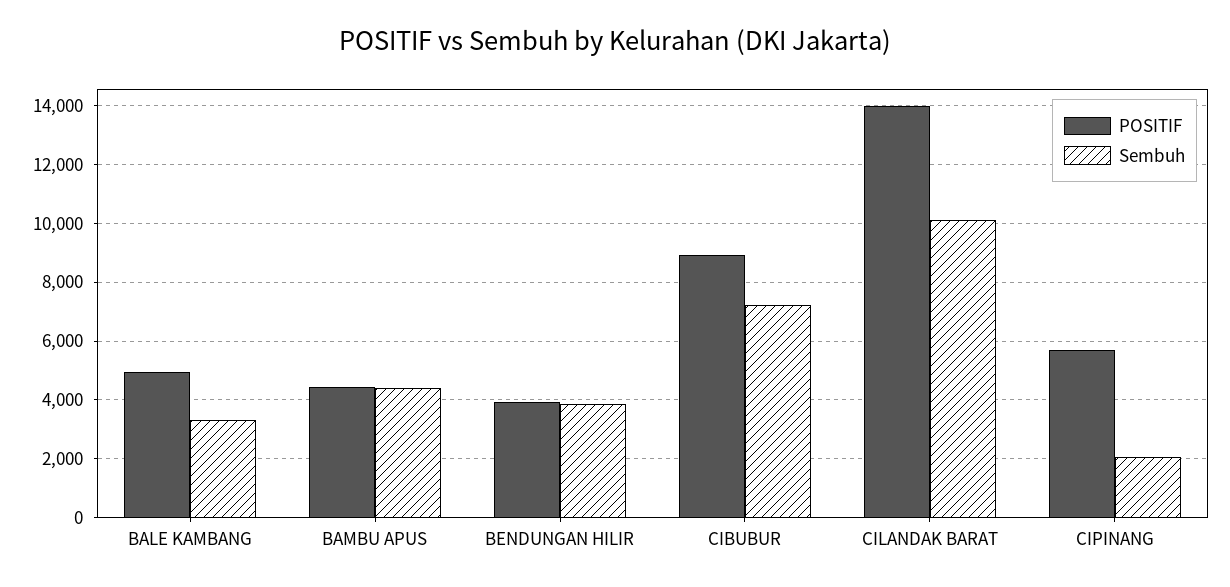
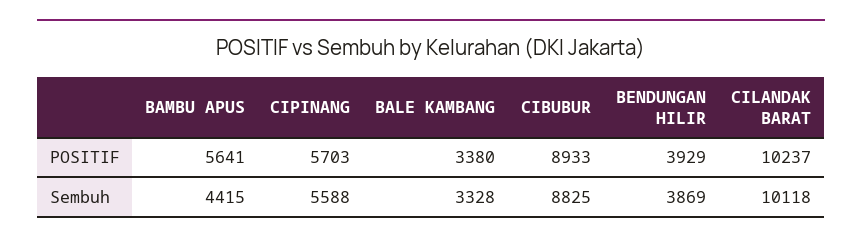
POSITIF, BALE KAMBANG: 5000 -> 3380
POSITIF, BAMBU APUS: 4500 -> 5641
Sembuh, CIBUBUR: 7250 -> 8825
POSITIF, CILANDAK BARAT: 14000 -> 10237
Sembuh, CIPINANG: 2000 -> 5588

